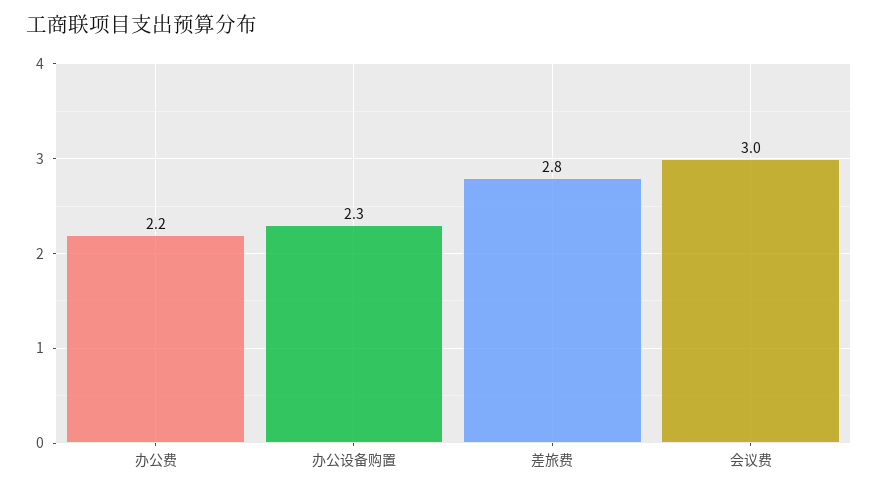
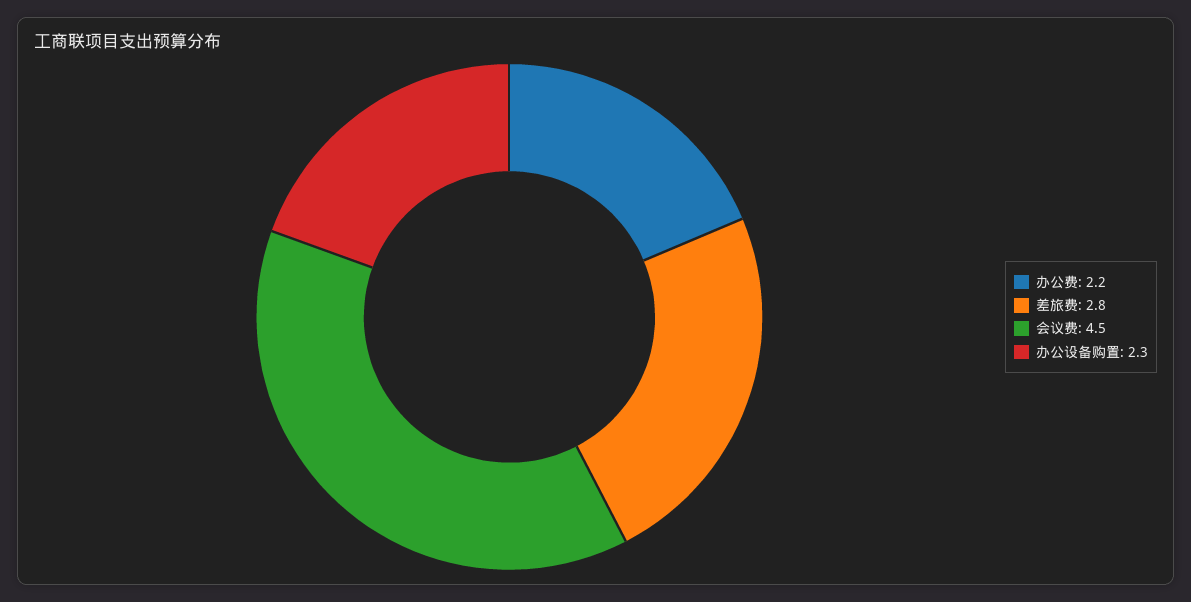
会议费: 3 -> 4.5

